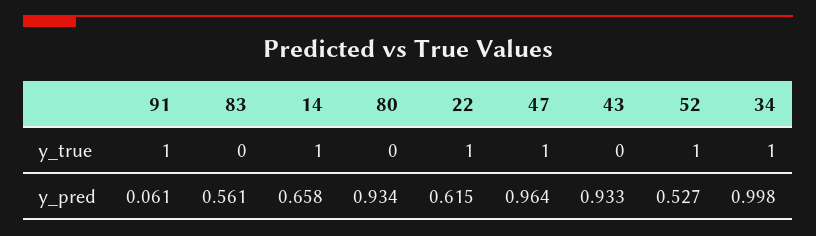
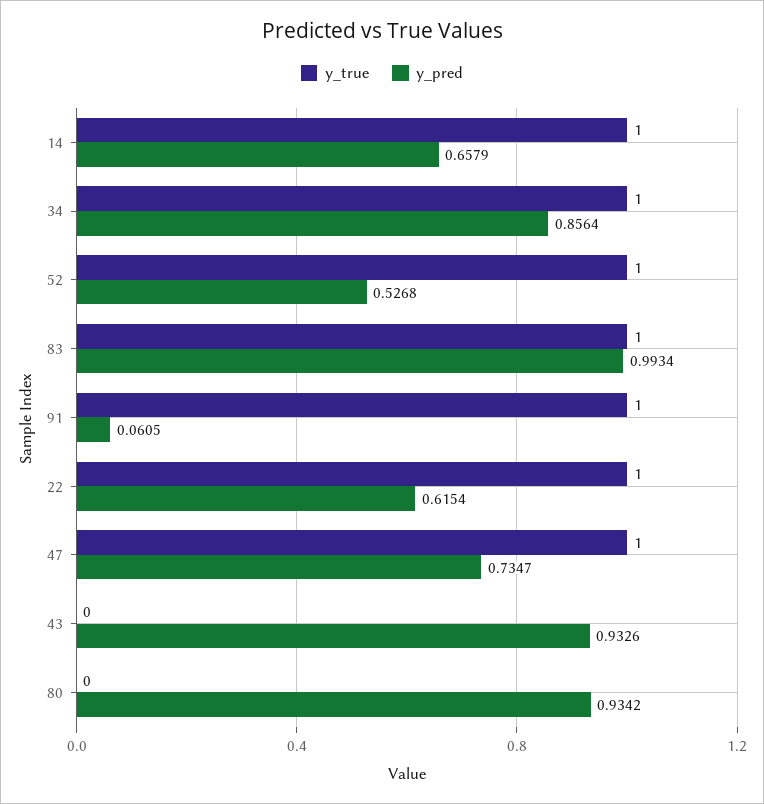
y_true, 83: 0 -> 1
y_pred, 83: 0.561 -> 0.9934
y_pred, 47: 0.964 -> 0.7347
y_pred, 34: 0.998 -> 0.8564

